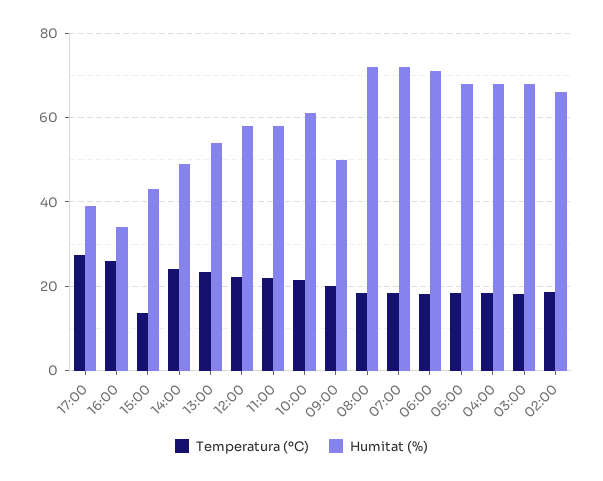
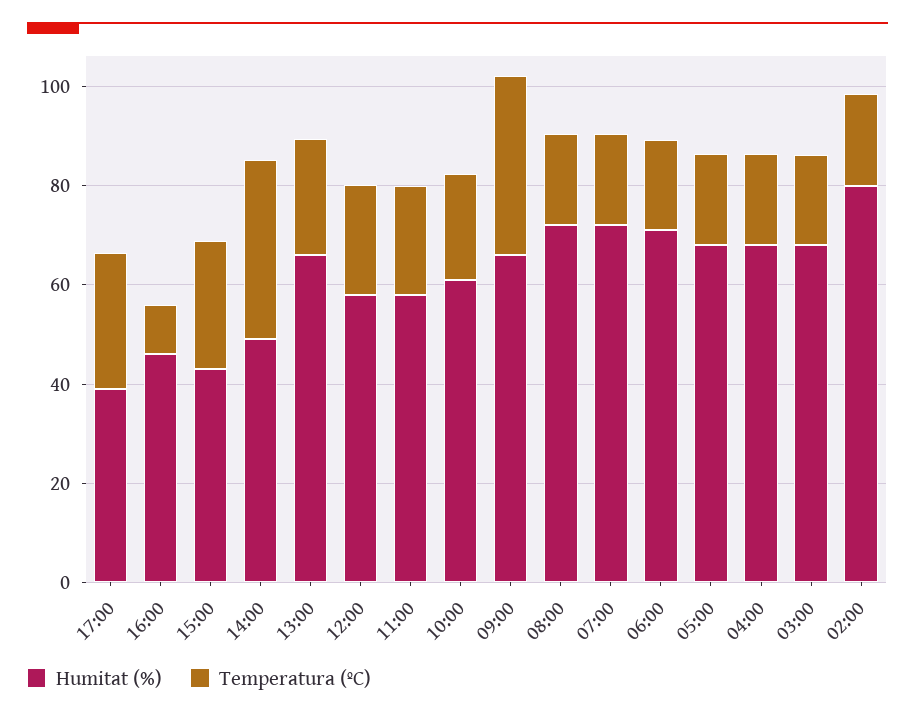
Temperatura (ºC), 16:00: 26 -> 10
Humitat (%), 16:00: 34 -> 45
Temperatura (ºC), 15:00: 14 -> 25
Temperatura (ºC), 14:00: 24 -> 35
Humitat (%), 13:00: 54 -> 65
Temperatura (ºC), 09:00: 20 -> 35
Humitat (%), 09:00: 50 -> 65
Humitat (%), 02:00: 66 -> 80

